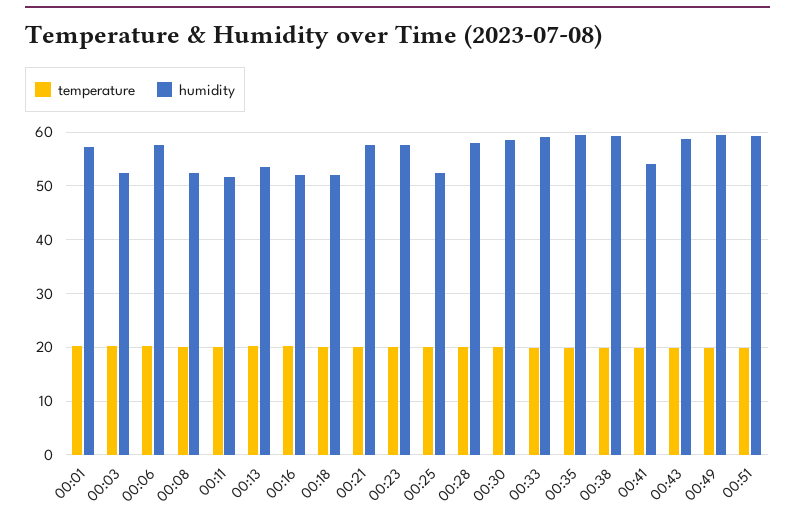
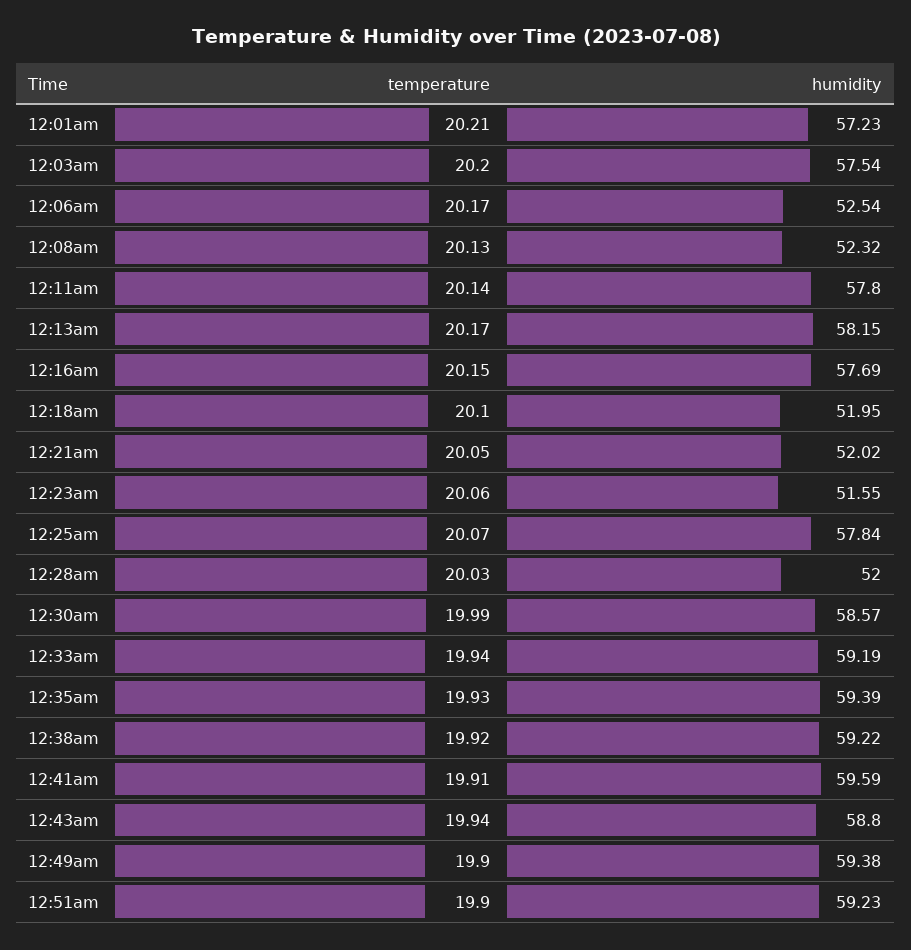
humidity, 00:03: 52 -> 57.54
humidity, 00:06: 58 -> 52.54
humidity, 00:11: 52 -> 57.8
humidity, 00:13: 54 -> 58.15
humidity, 00:16: 52 -> 57.69
humidity, 00:21: 58 -> 52.02
humidity, 00:23: 58 -> 51.55
humidity, 00:25: 52 -> 57.84
humidity, 00:28: 58 -> 52
humidity, 00:41: 54 -> 59.59

